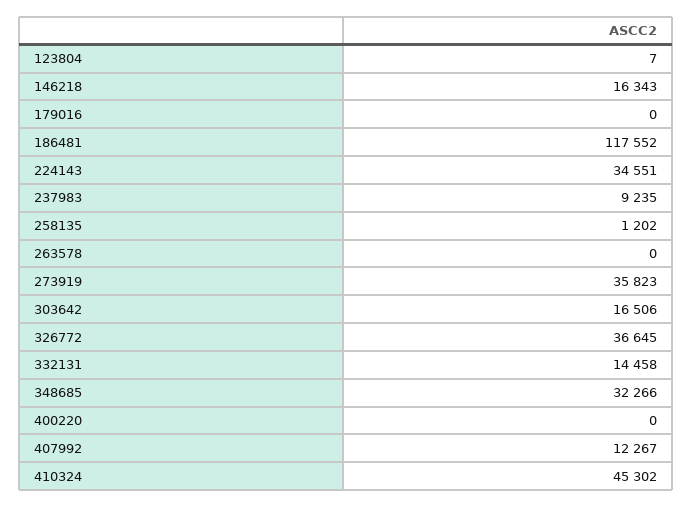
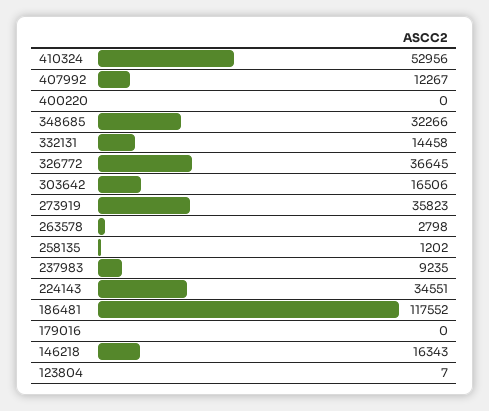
263578: 0 -> 2798
410324: 45302 -> 52956

